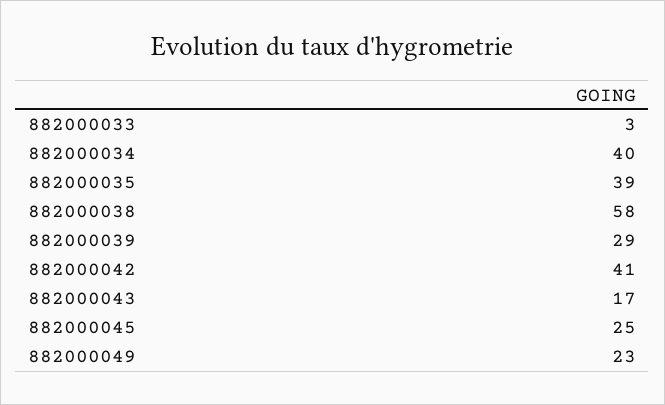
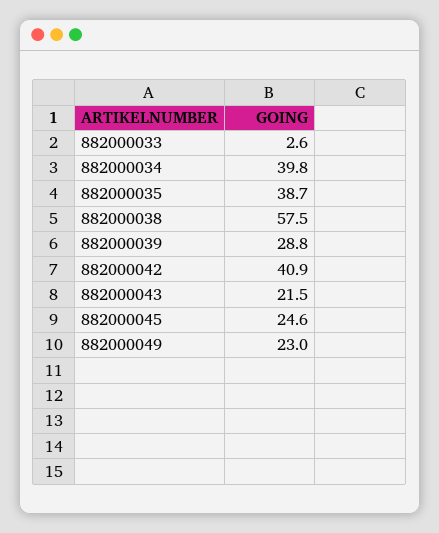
882000043: 17 -> 21.5

